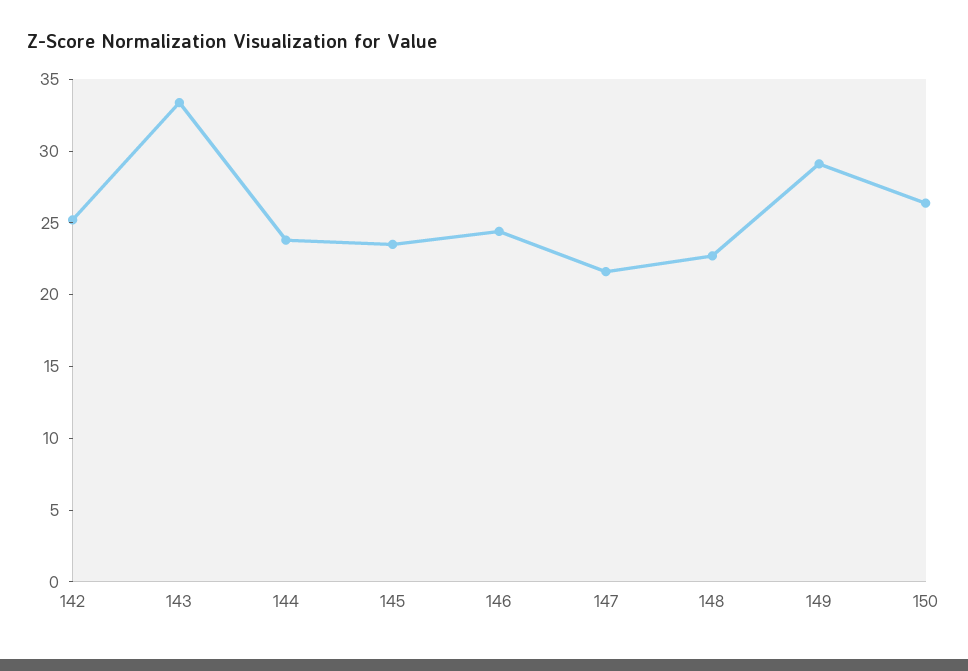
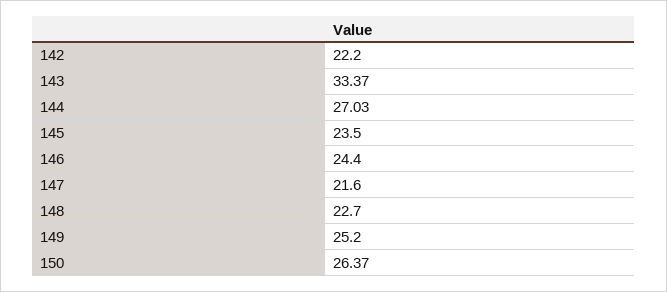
142: 25 -> 22.2
144: 24 -> 27.03
149: 29 -> 25.2

